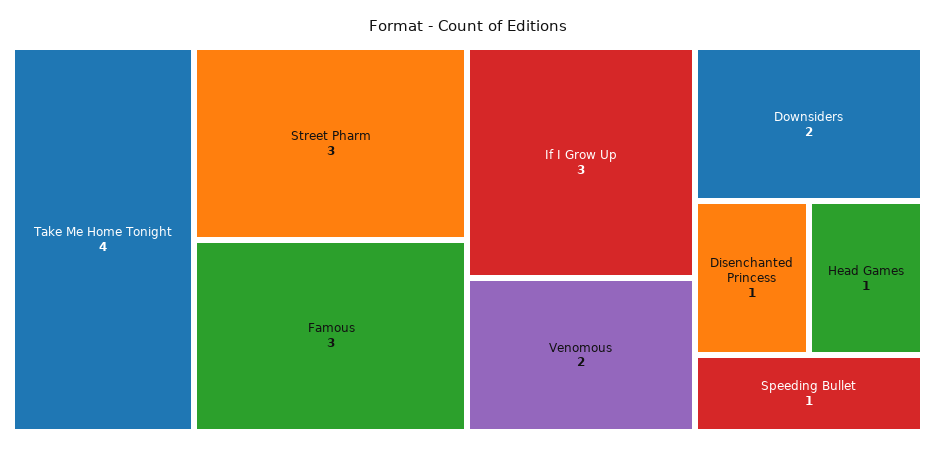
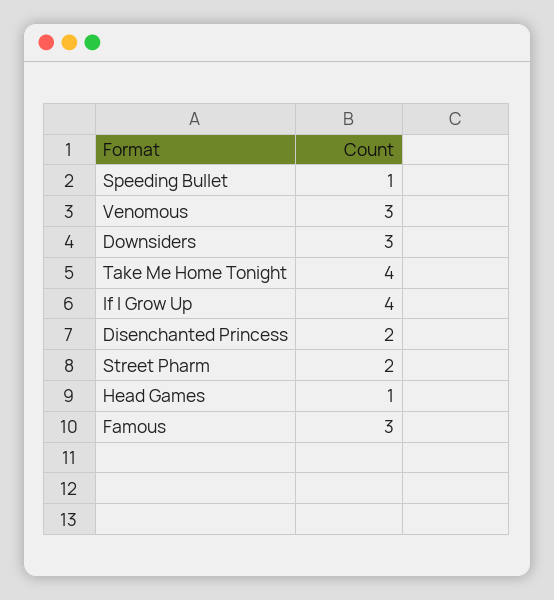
Street Pharm: 3 -> 2
If I Grow Up: 3 -> 4
Venomous: 2 -> 3
Downsiders: 2 -> 3
Disenchanted Princess: 1 -> 2

